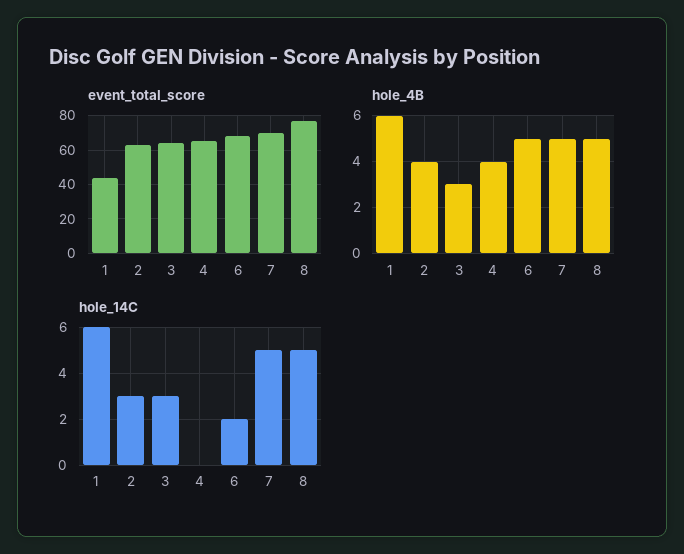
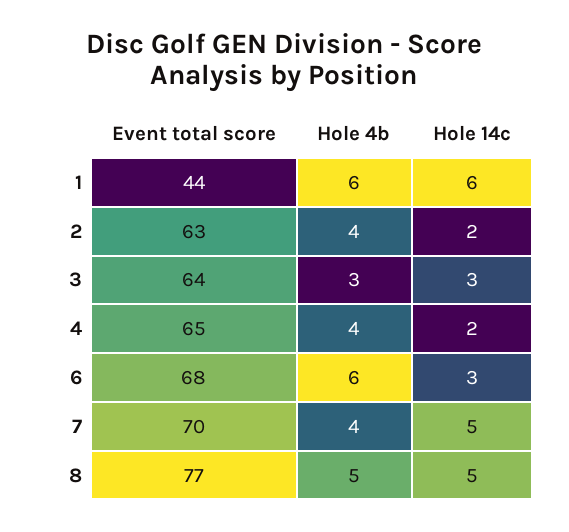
hole_4B, 6: 5 -> 6
hole_4B, 7: 5 -> 4
hole_14C, 2: 3 -> 2
hole_14C, 4: 0 -> 2
hole_14C, 6: 2 -> 3

